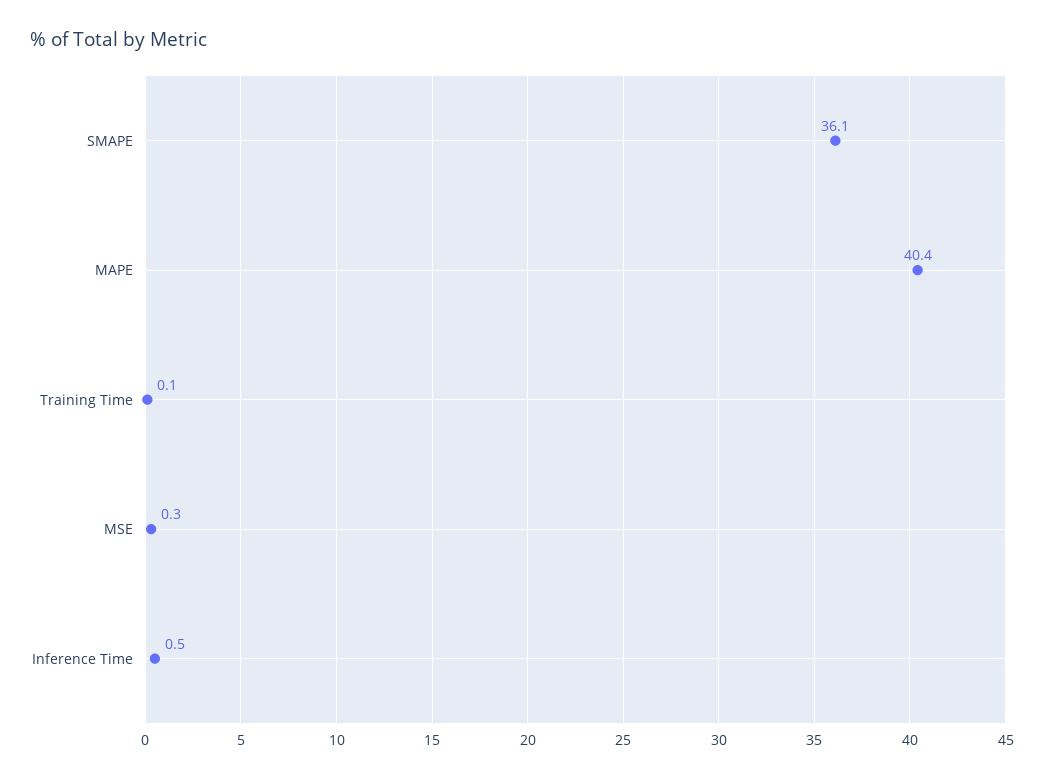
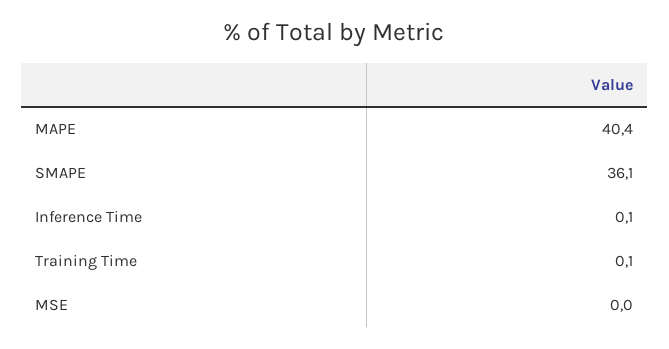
MSE: 0.3 -> 0
Inference Time: 0.5 -> 0.1

